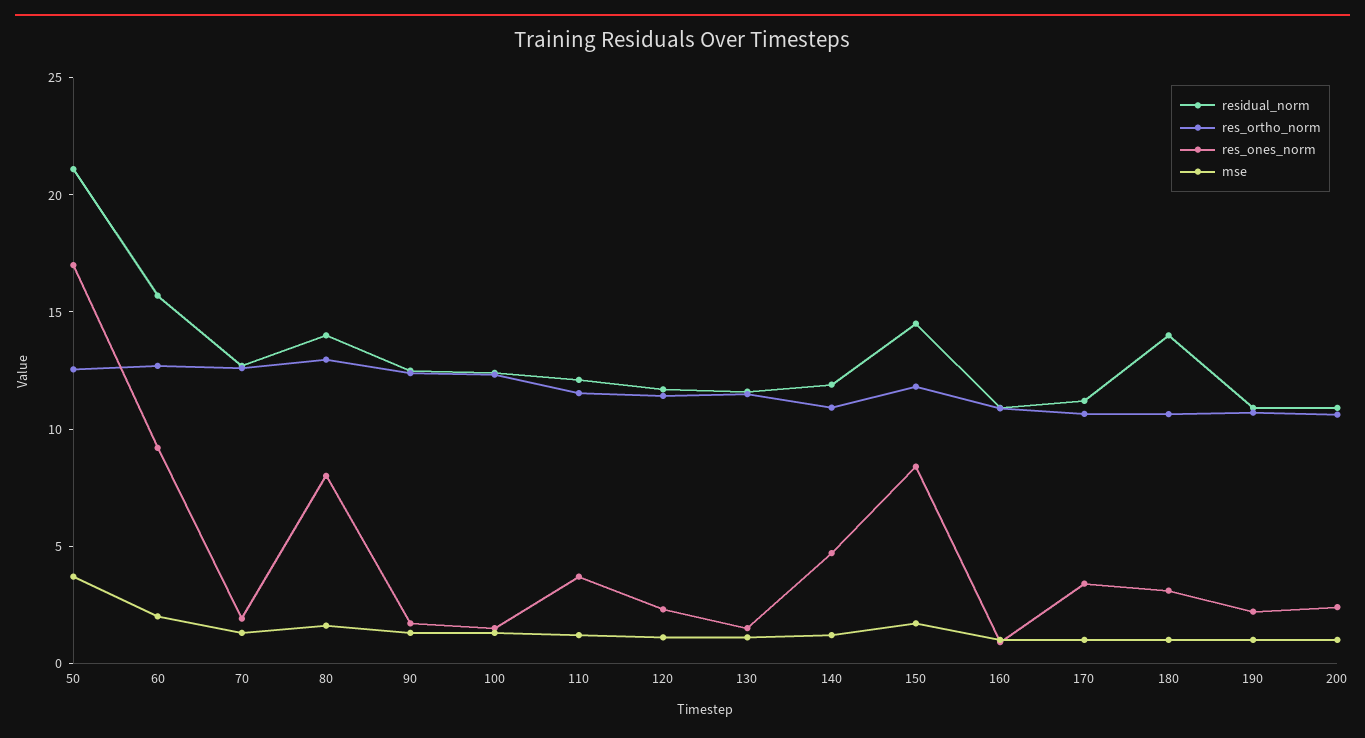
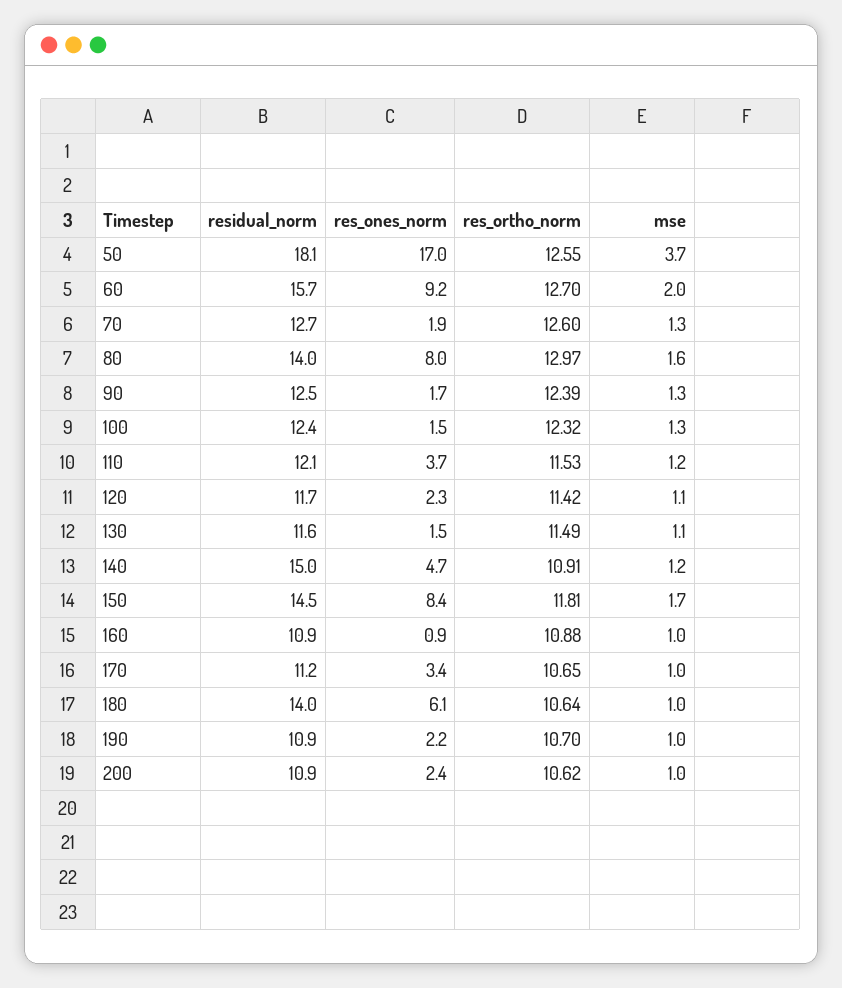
residual_norm, 50: 21 -> 18.1
residual_norm, 140: 12 -> 15
res_ones_norm, 180: 3 -> 6.1

